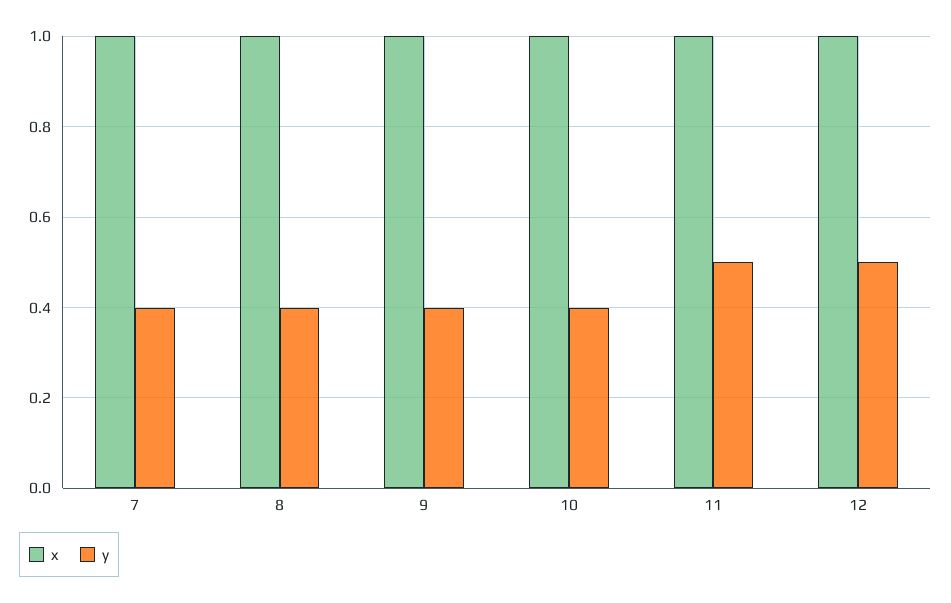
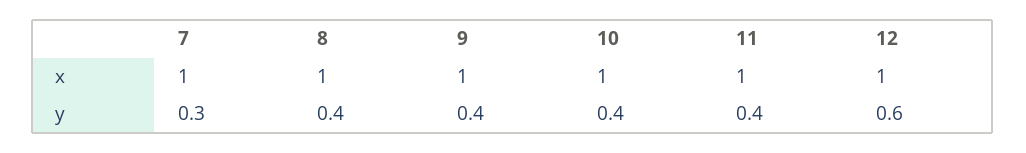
y, 7: 0.4 -> 0.3
y, 11: 0.5 -> 0.4
y, 12: 0.5 -> 0.6

